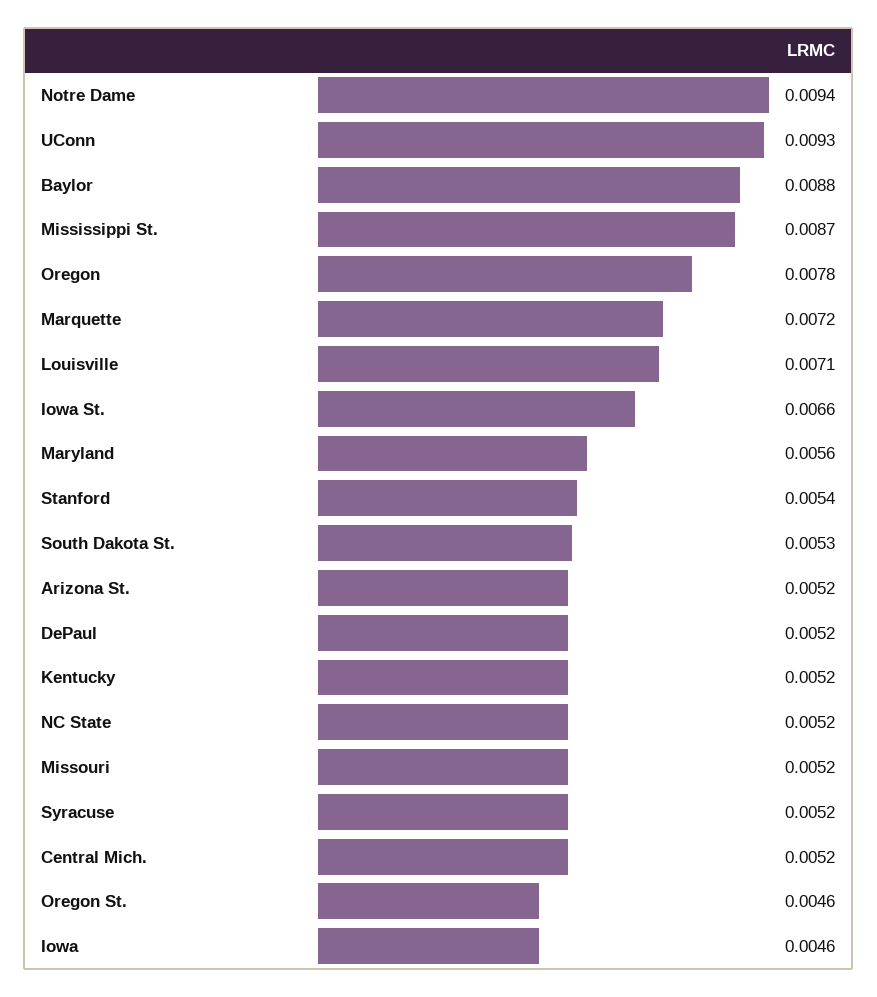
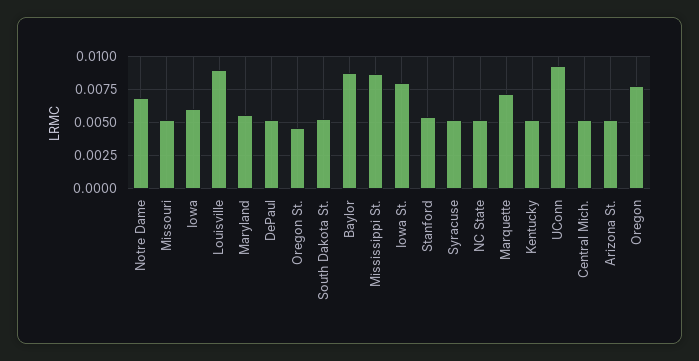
Notre Dame: 0.0094 -> 0.007
Louisville: 0.0071 -> 0.009
Iowa St.: 0.0066 -> 0.008
Iowa: 0.0046 -> 0.006

